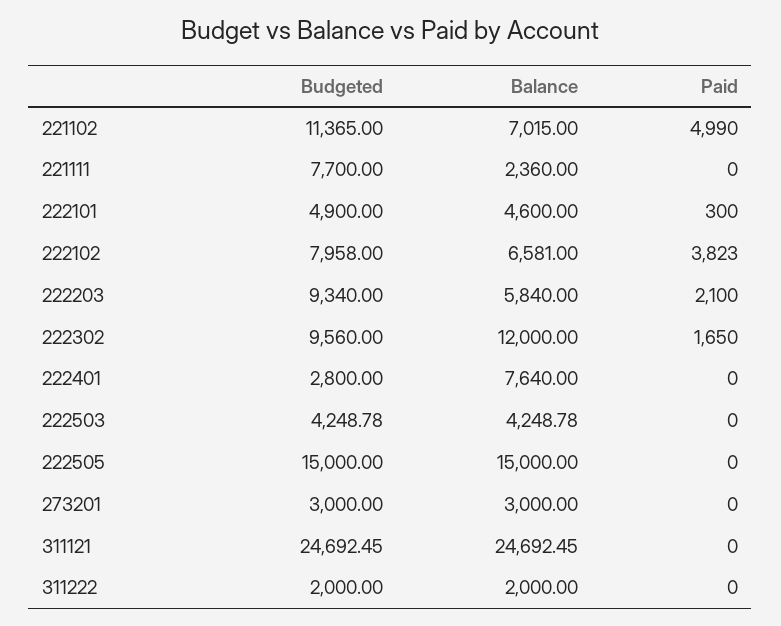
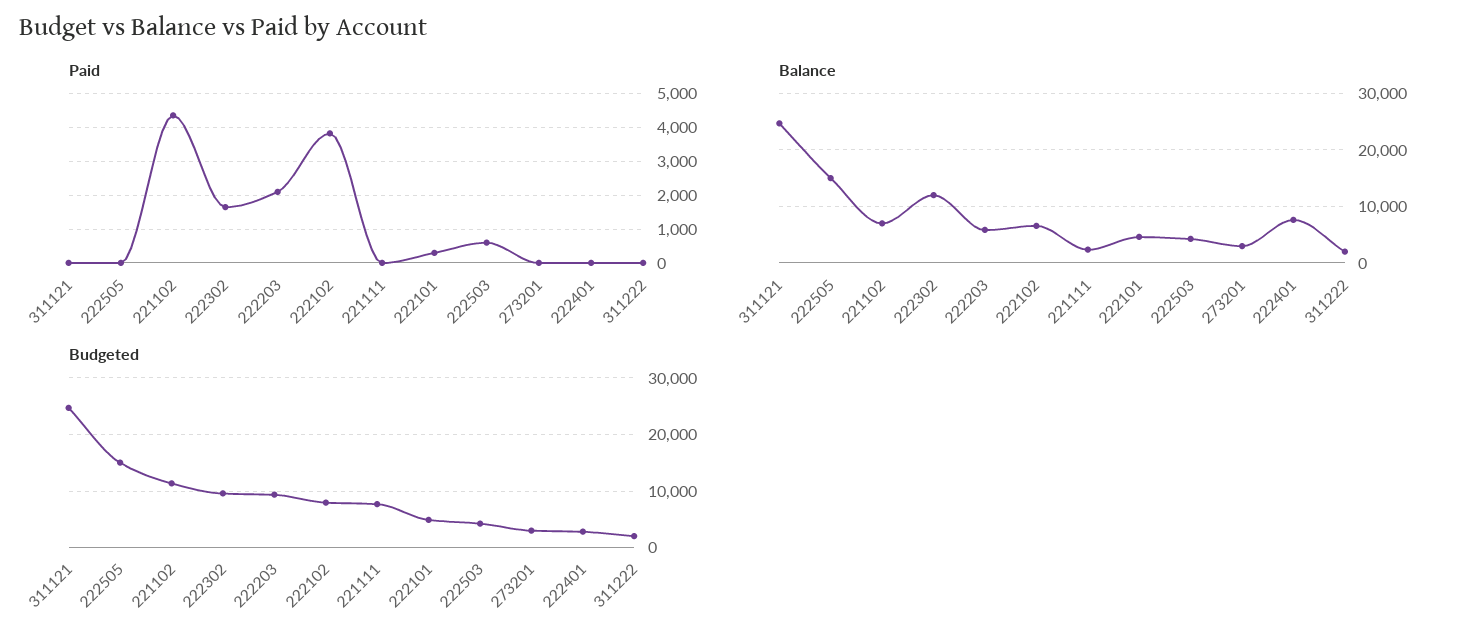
Paid, 221102: 4990 -> 4400
Paid, 222503: 0 -> 600

